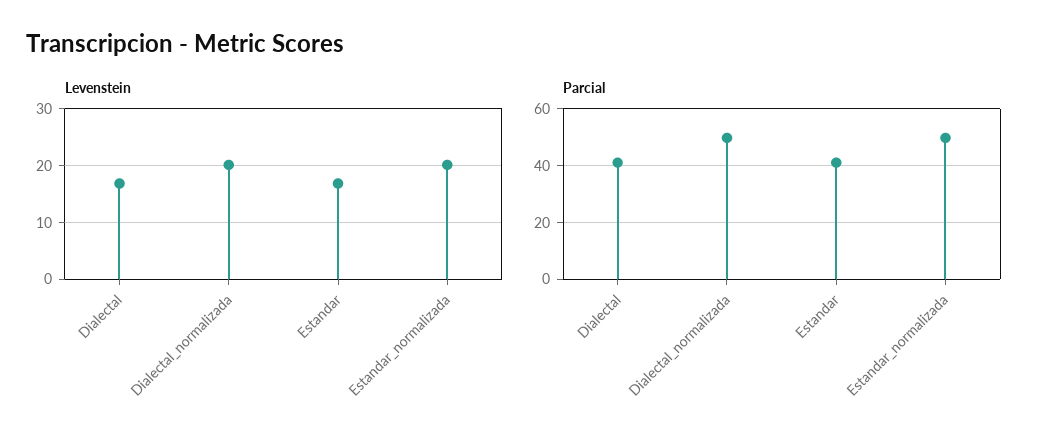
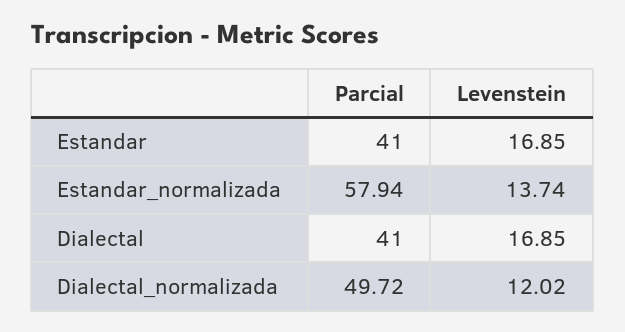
Levenstein, Dialectal_normalizada: 20 -> 12.02
Levenstein, Estandar_normalizada: 20 -> 13.74
Parcial, Estandar_normalizada: 50 -> 57.94

